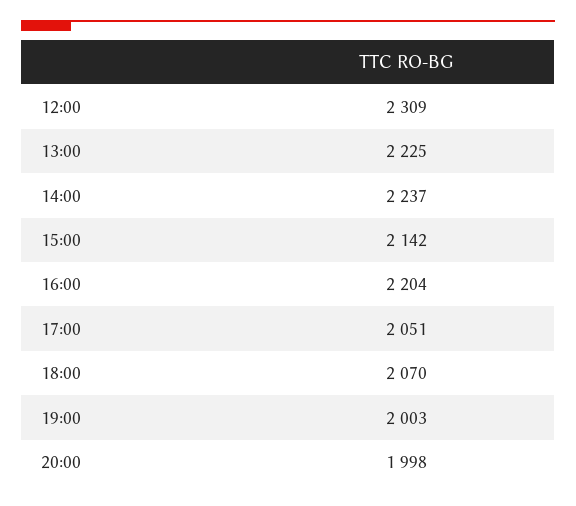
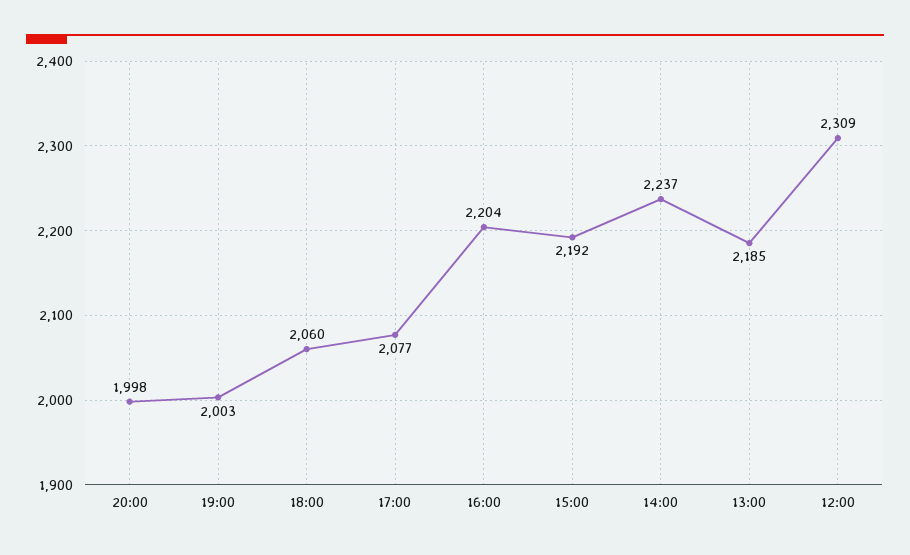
13:00: 2225 -> 2185
15:00: 2142 -> 2192
17:00: 2051 -> 2077
18:00: 2070 -> 2060

